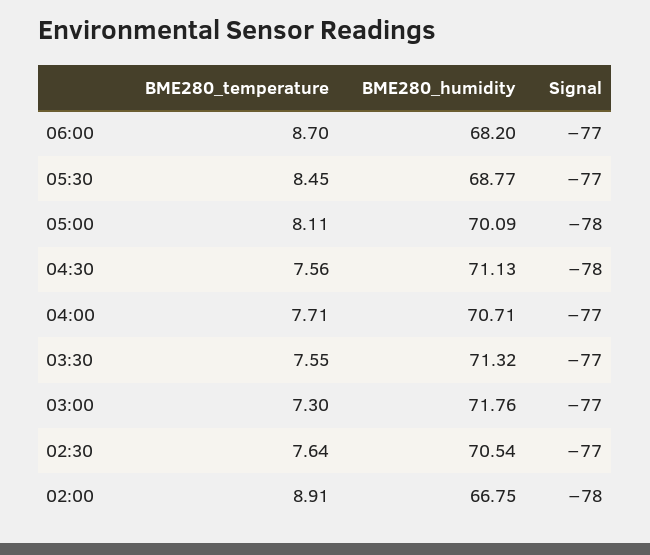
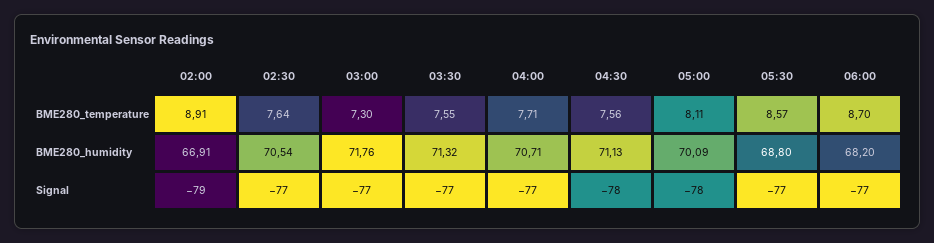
BME280_temperature, 05:30: 8.45 -> 8.57
BME280_humidity, 05:30: 68.77 -> 68.8
BME280_humidity, 02:00: 66.75 -> 66.91
Signal, 02:00: -78 -> -79

